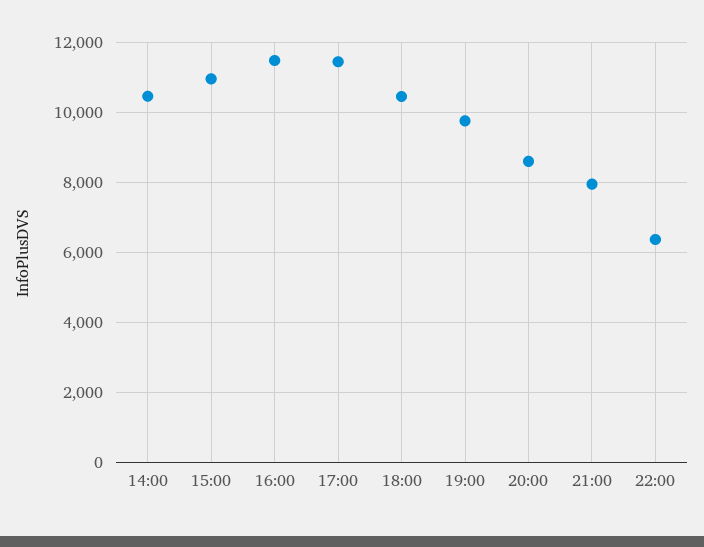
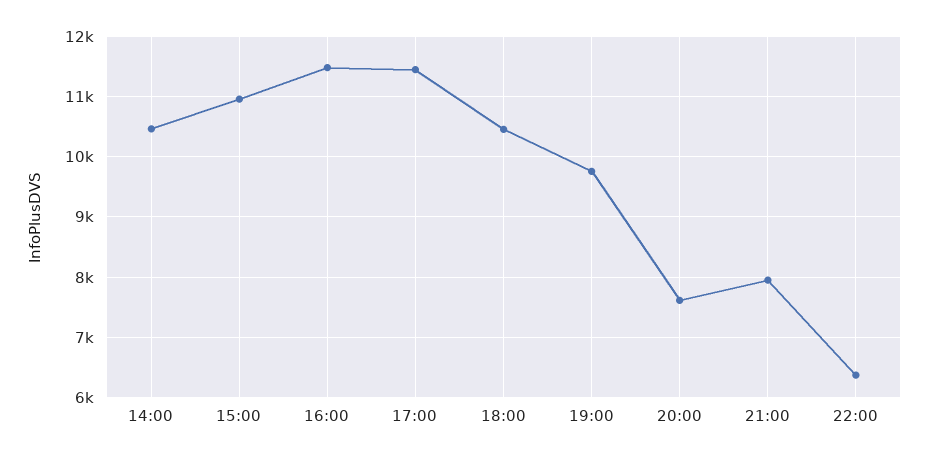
20:00: 8600 -> 7600

